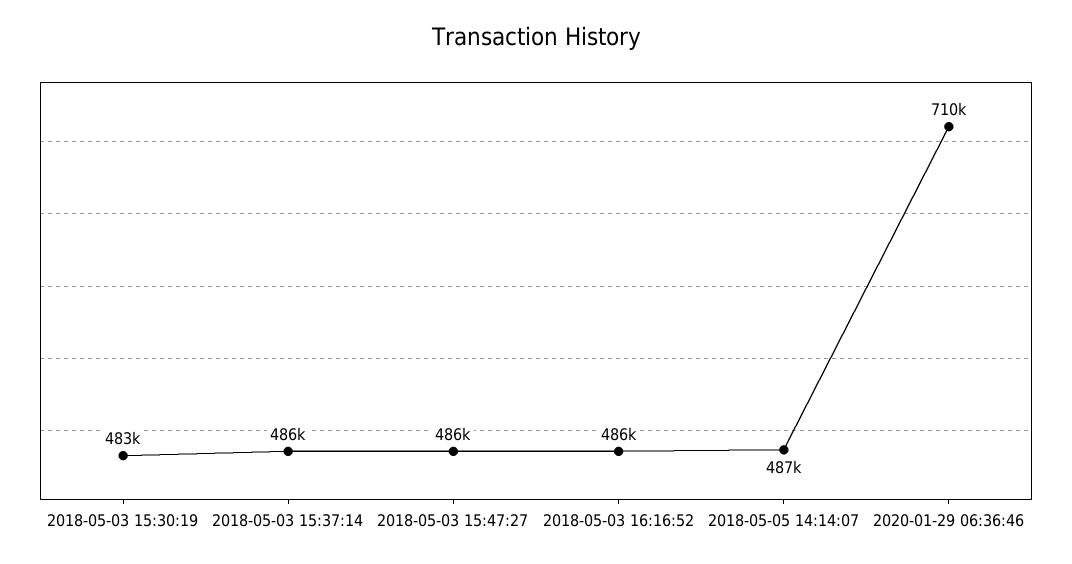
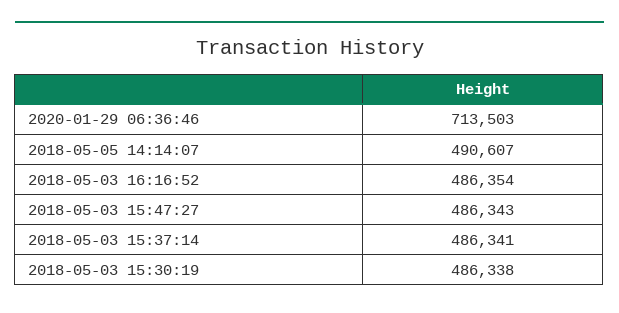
2018-05-03 15:30:19: 483000 -> 486338
2018-05-05 14:14:07: 487000 -> 490607
2020-01-29 06:36:46: 710000 -> 713503

